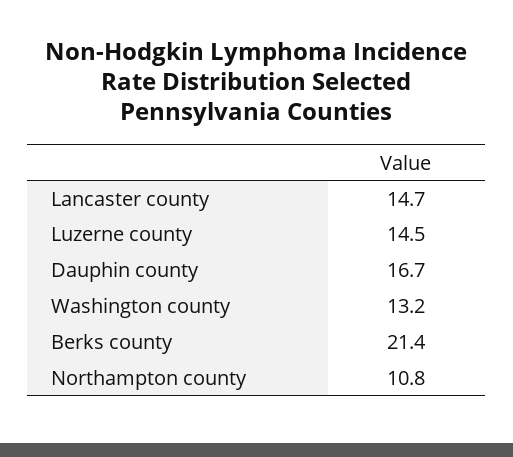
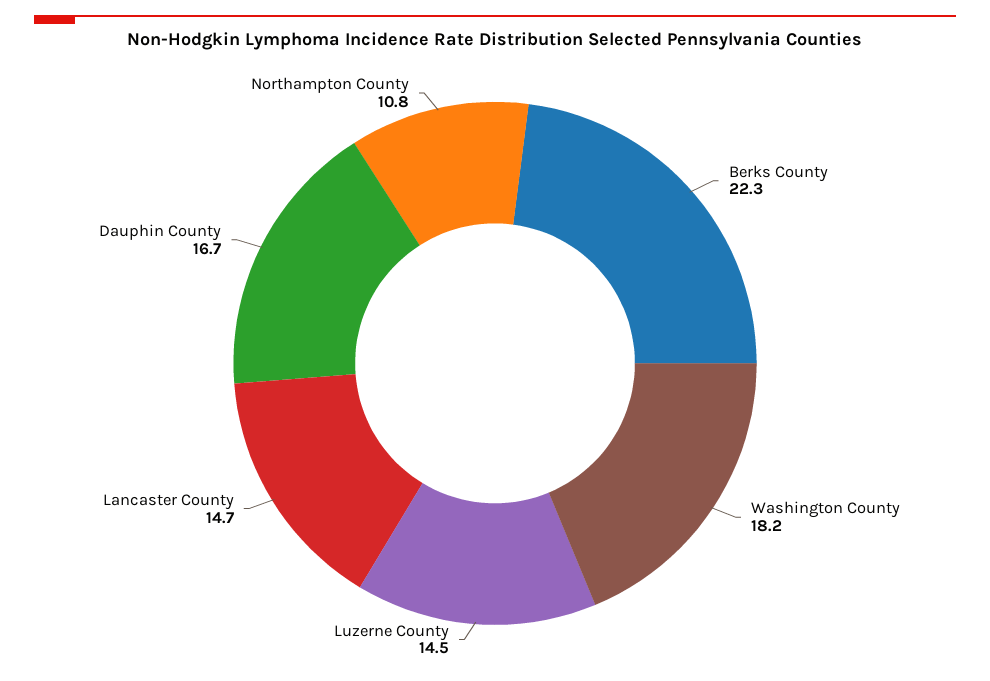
Washington county: 13.2 -> 18.2
Berks county: 21.4 -> 22.3

